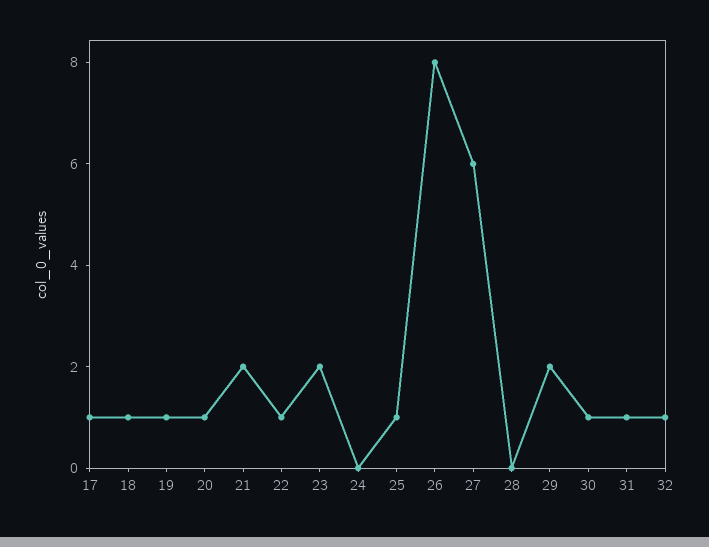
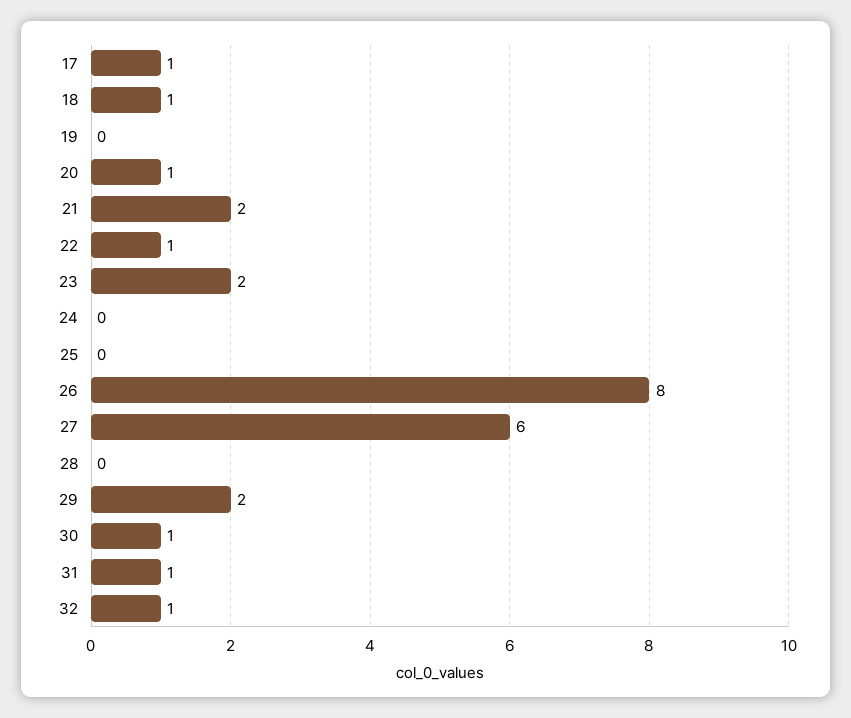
19: 1 -> 0
25: 1 -> 0

